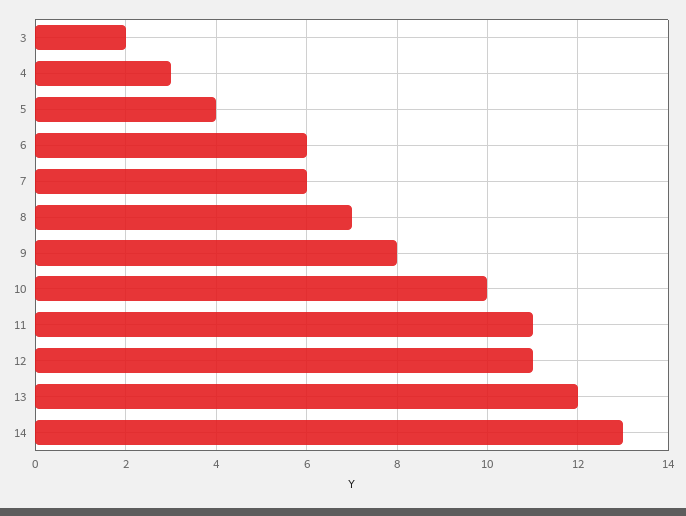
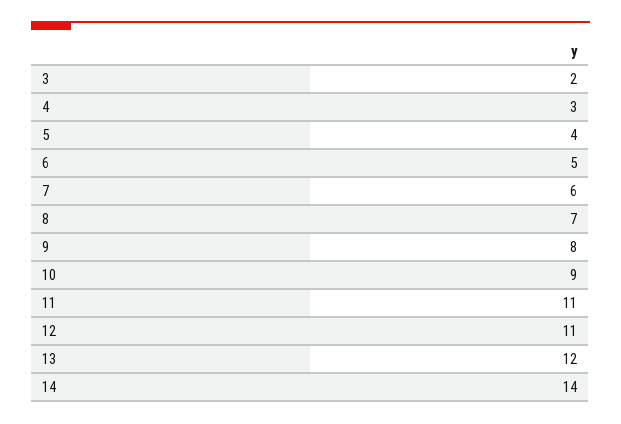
6: 6 -> 5
10: 10 -> 9
14: 13 -> 14

